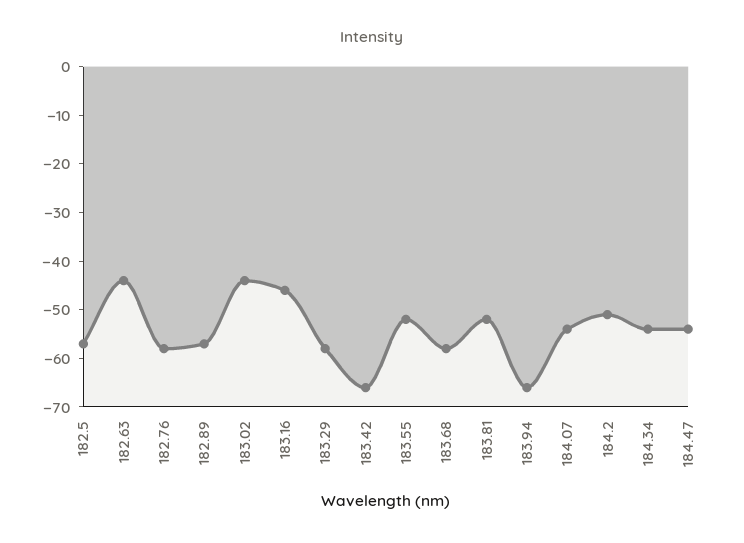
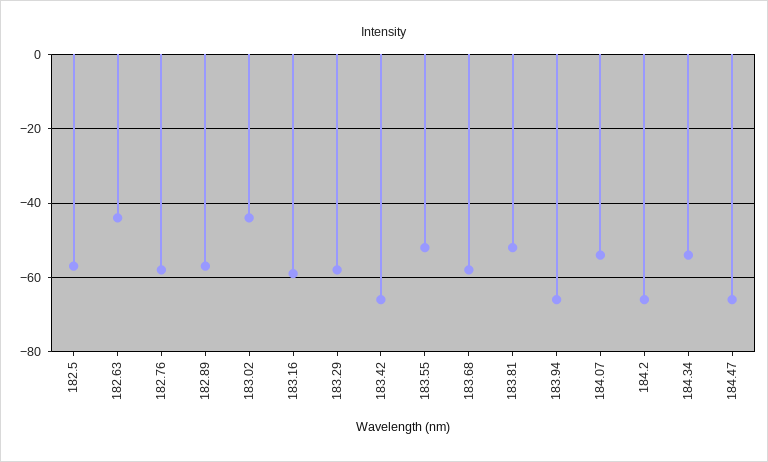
183.16: -45 -> -60
184.2: -50 -> -65
184.47: -55 -> -65

